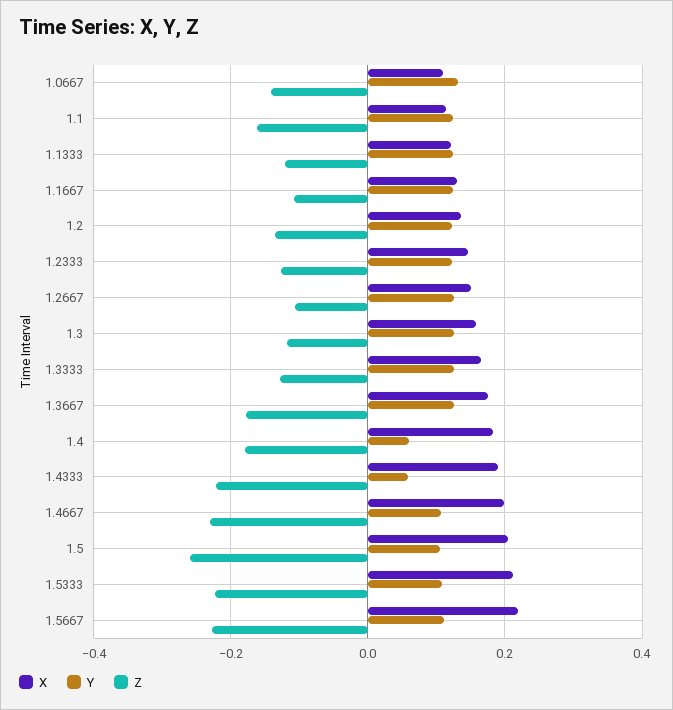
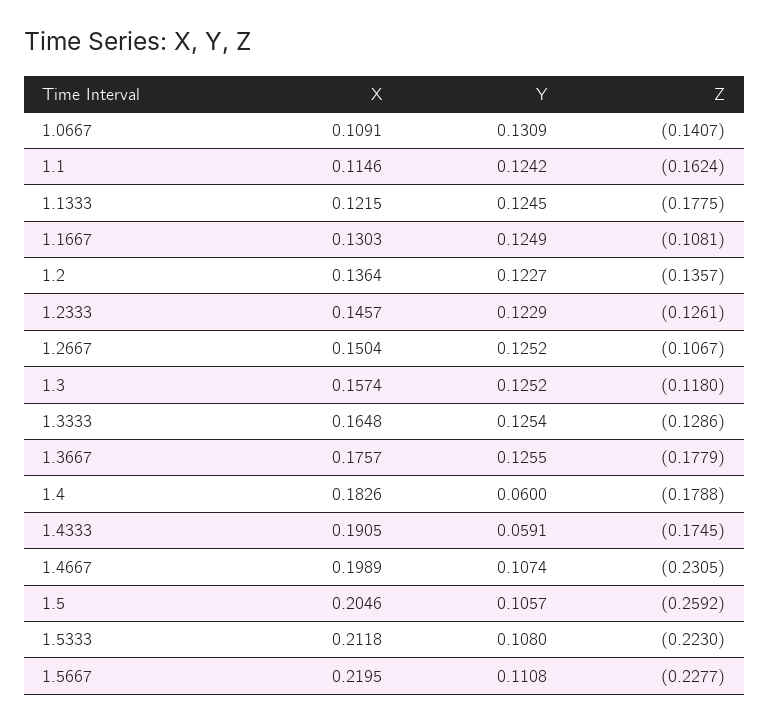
Z, 1.1333: -0.12 -> -0.1775
Z, 1.4333: -0.22 -> -0.1745

